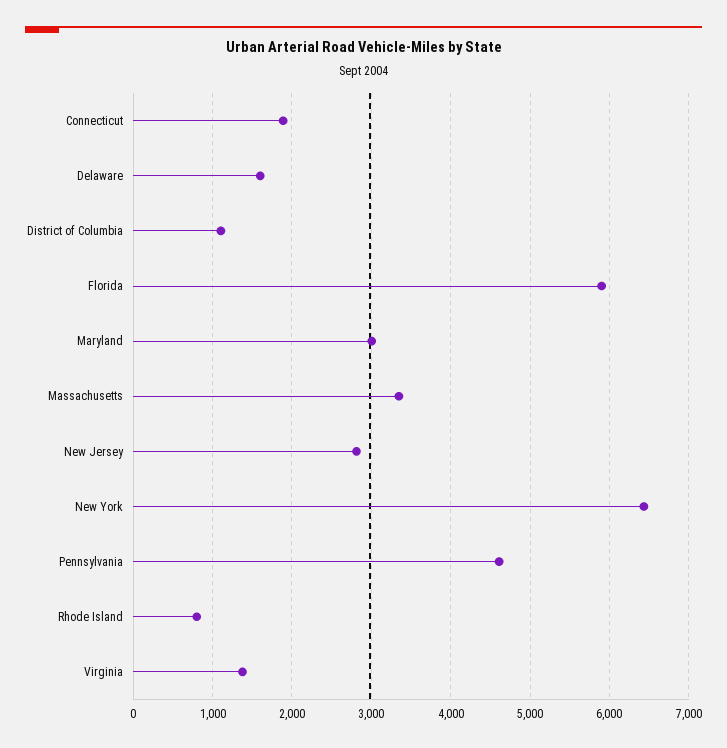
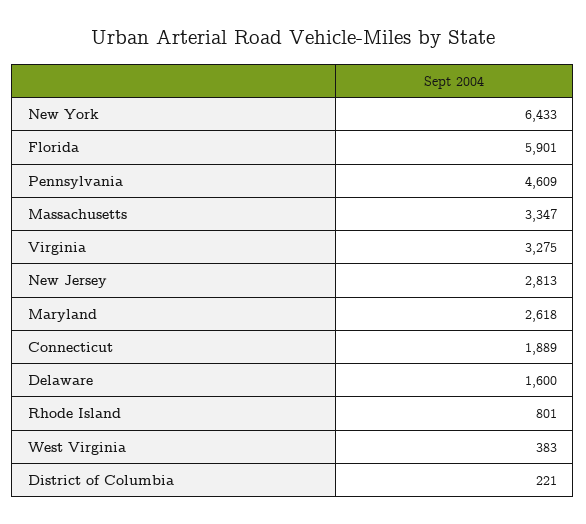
District of Columbia: 1100 -> 221
Maryland: 3000 -> 2618
Virginia: 1400 -> 3275
West Virginia: none -> 383

